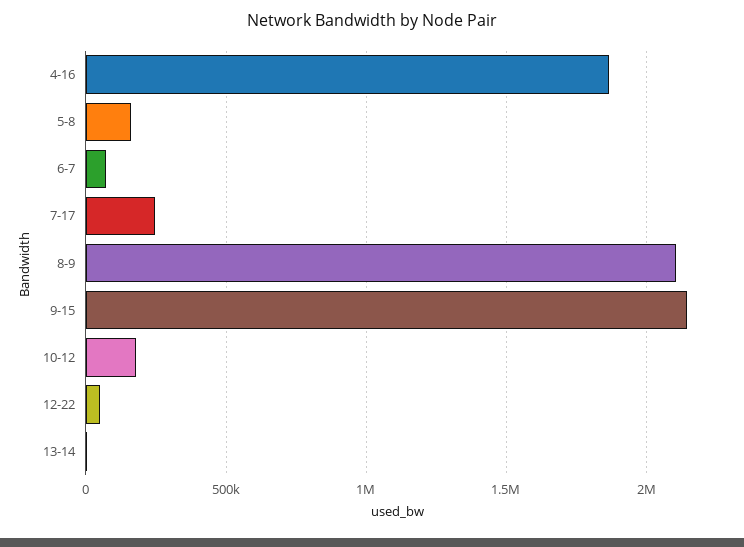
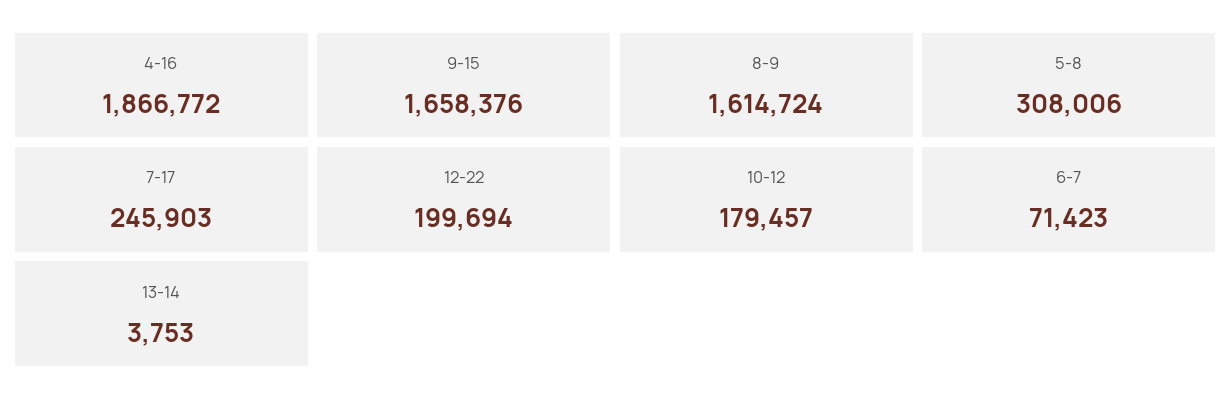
5-8: 150000 -> 308006
8-9: 2100000 -> 1614724
9-15: 2150000 -> 1658376
12-22: 50000 -> 199694

